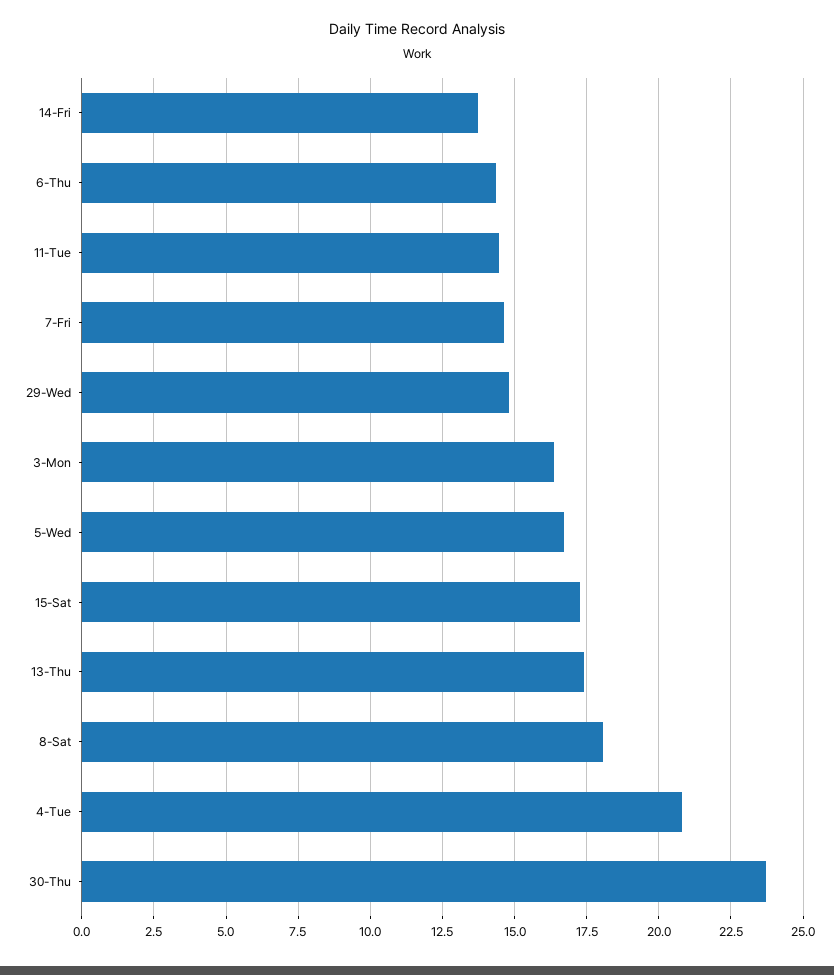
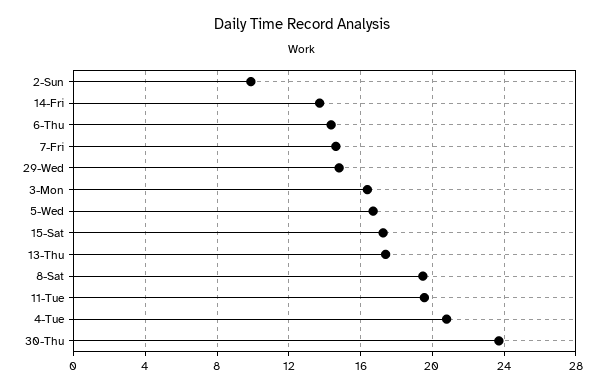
11-Tue: 14.5 -> 19.5
8-Sat: 18 -> 19.5
2-Sun: none -> 10

